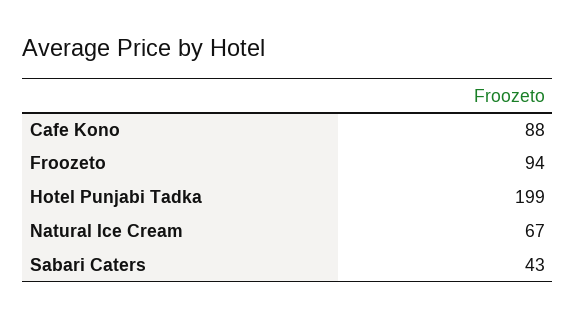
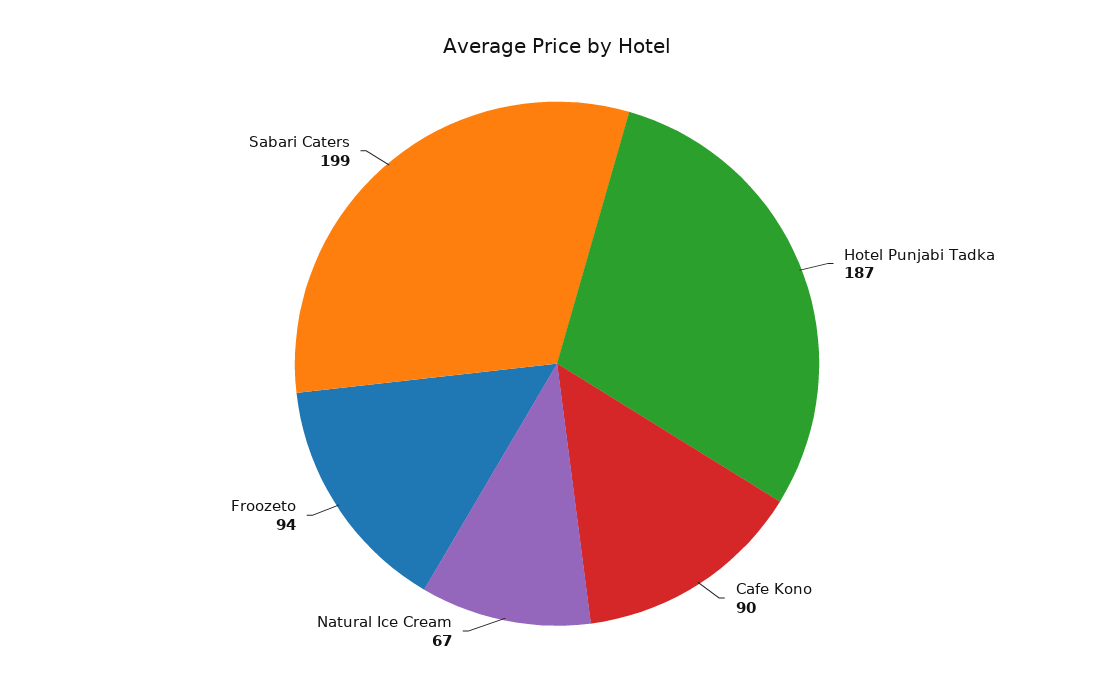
Cafe Kono: 88 -> 90
Hotel Punjabi Tadka: 199 -> 187
Sabari Caters: 43 -> 199

